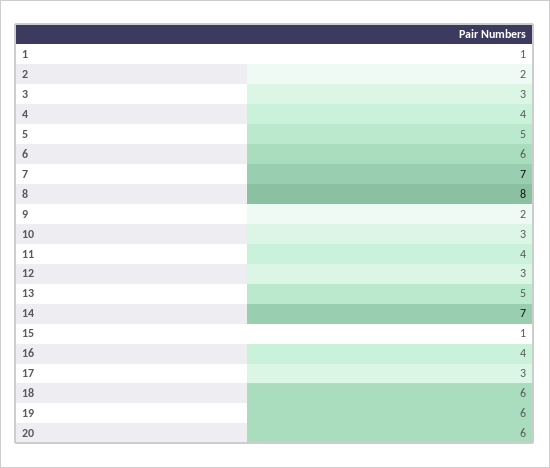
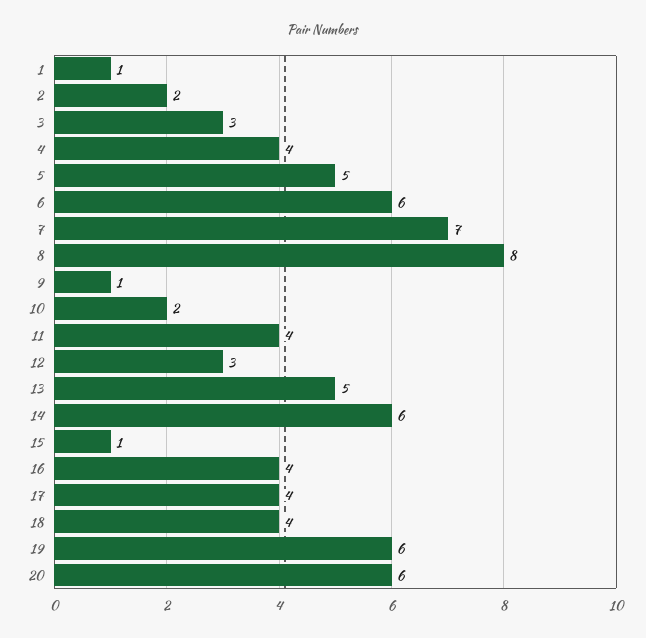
9: 2 -> 1
10: 3 -> 2
14: 7 -> 6
17: 3 -> 4
18: 6 -> 4

